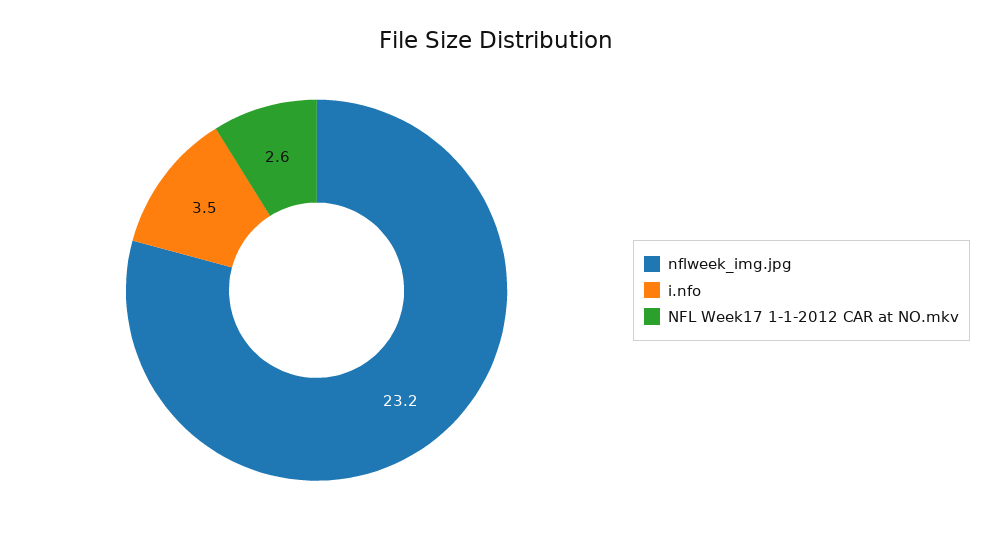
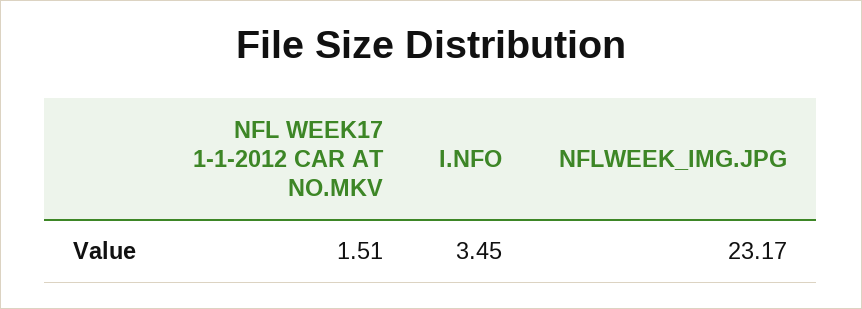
NFL Week17 1-1-2012 CAR at NO.mkv: 2.6 -> 1.51

